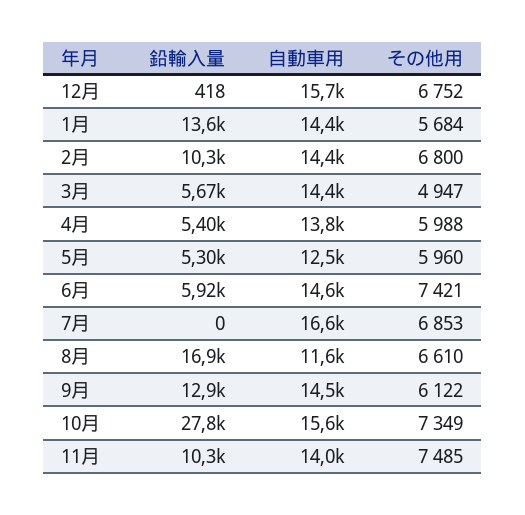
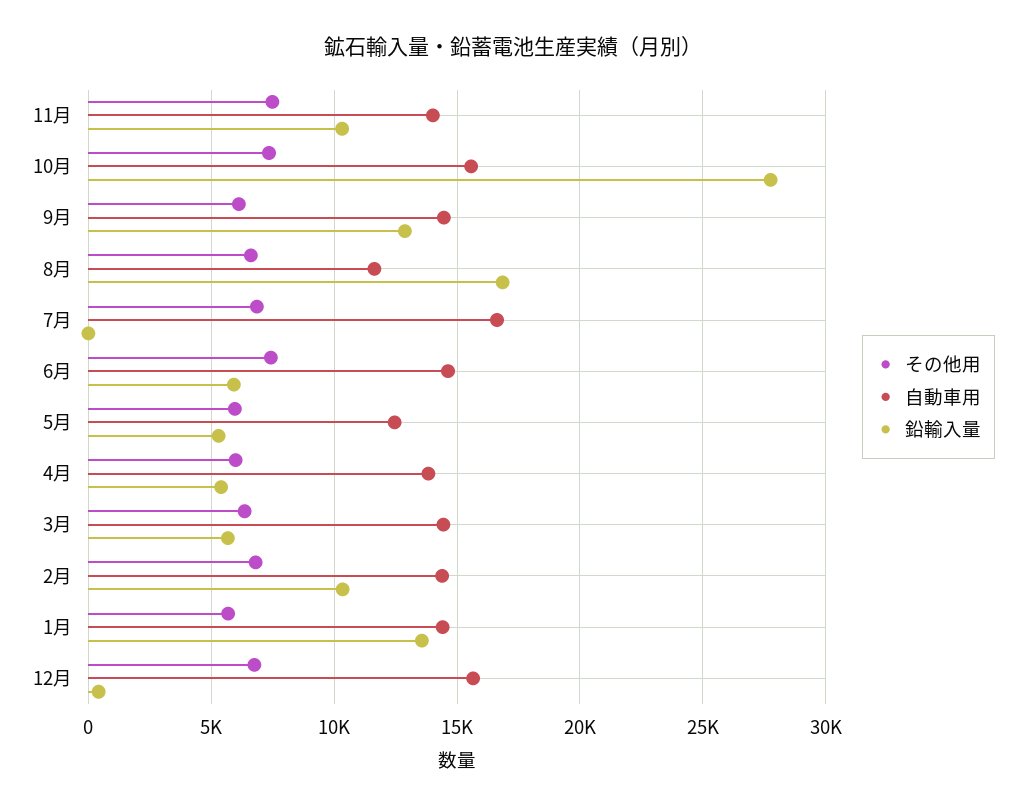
その他用, 3月: 4947 -> 6500

